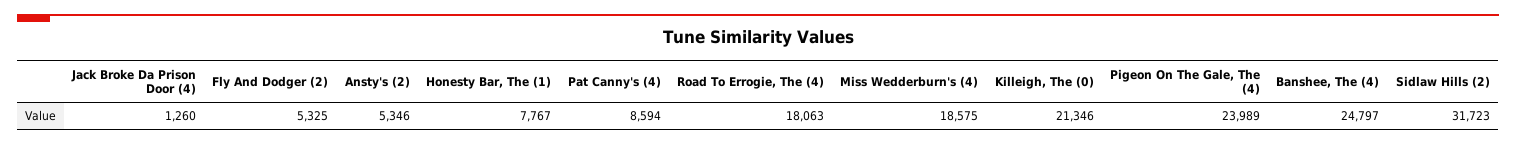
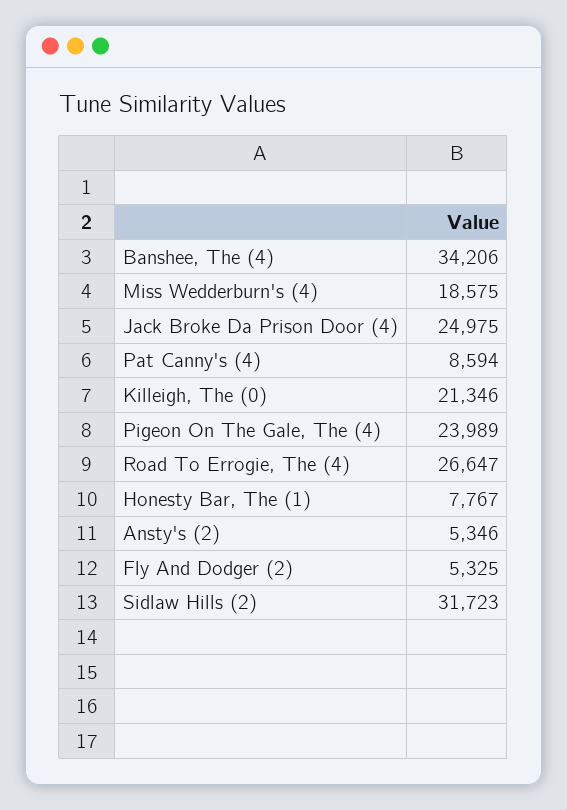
Jack Broke Da Prison Door (4): 1260 -> 24975
Road To Errogie, The (4): 18063 -> 26647
Banshee, The (4): 24797 -> 34206

